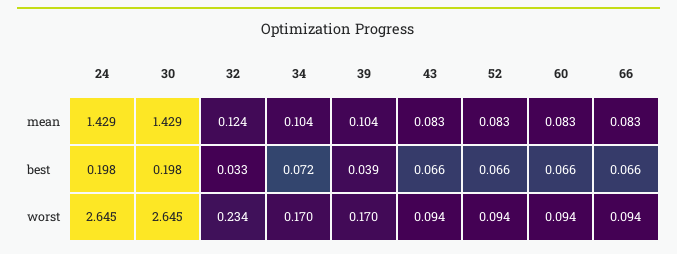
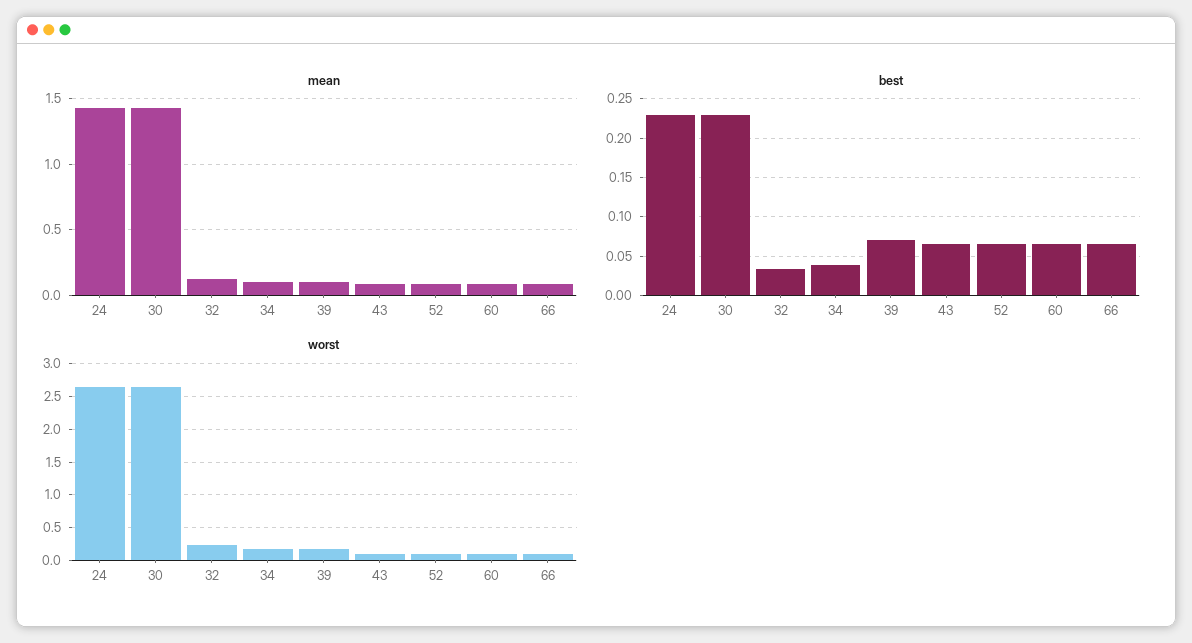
best, 24: 0.198 -> 0.23
best, 30: 0.198 -> 0.23
best, 34: 0.072 -> 0.04
best, 39: 0.039 -> 0.07

